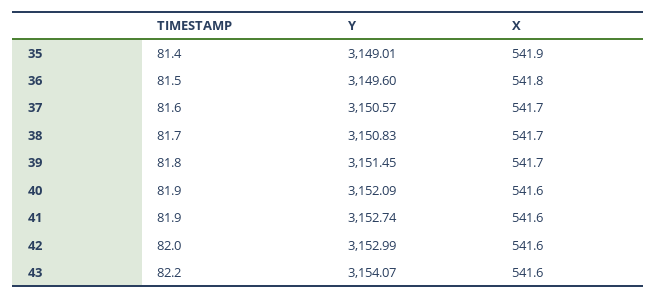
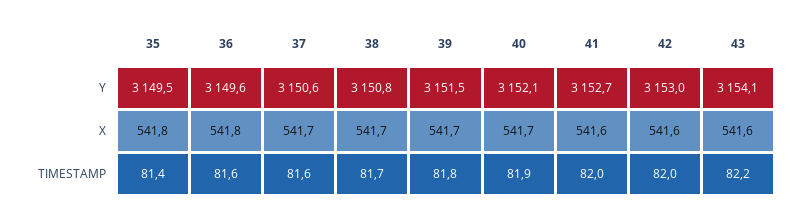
Y, 35: 3149.01 -> 3149.5
X, 35: 541.9 -> 541.8
TIMESTAMP, 36: 81.5 -> 81.6
X, 40: 541.6 -> 541.7
TIMESTAMP, 41: 81.9 -> 82

